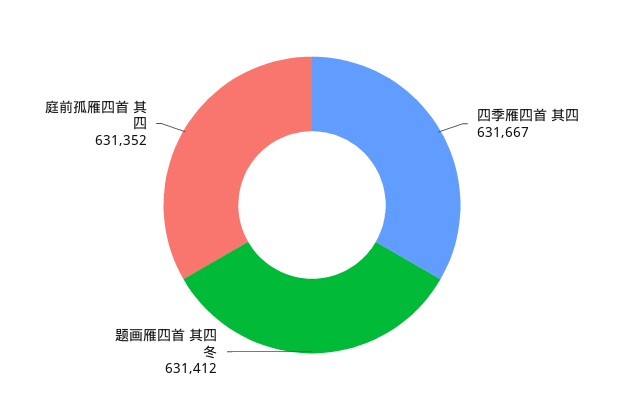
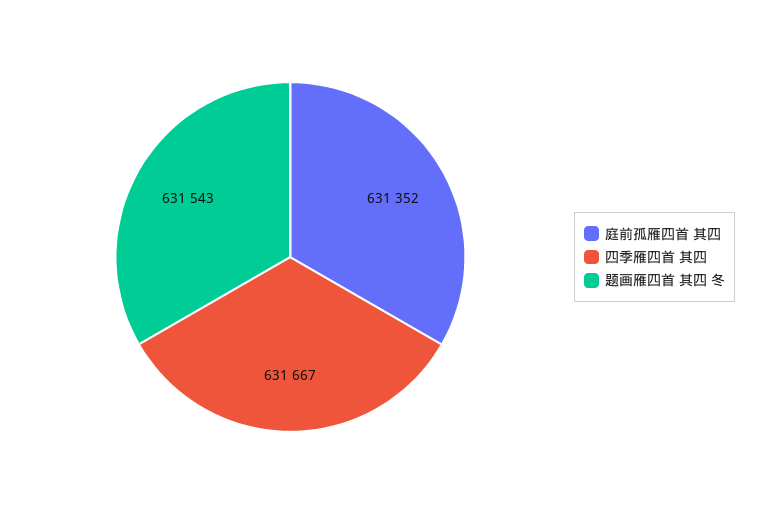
题画雁四首 其四 冬: 631412 -> 631543

